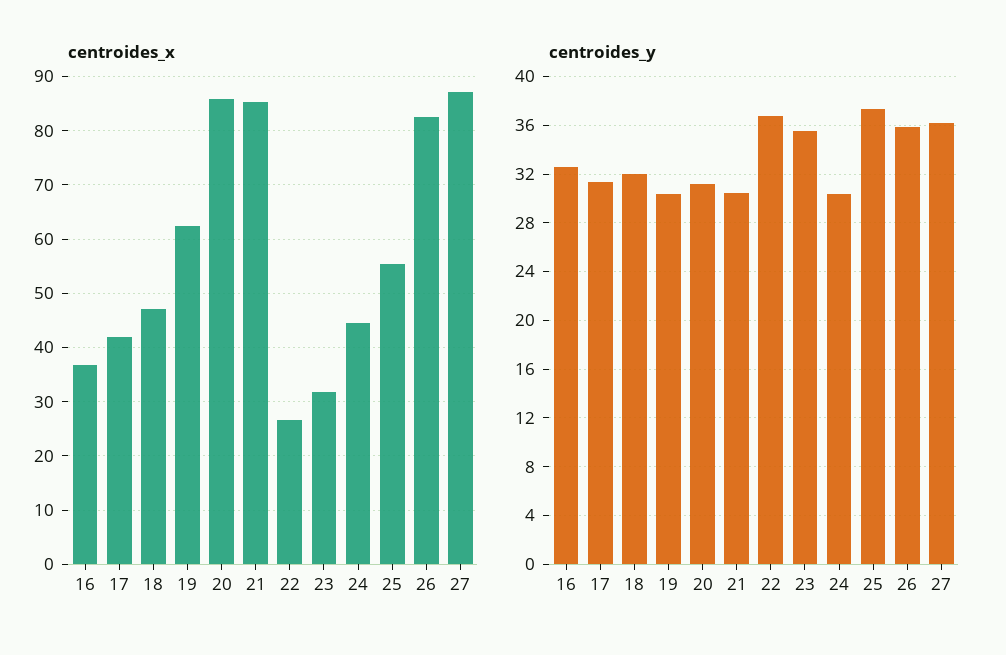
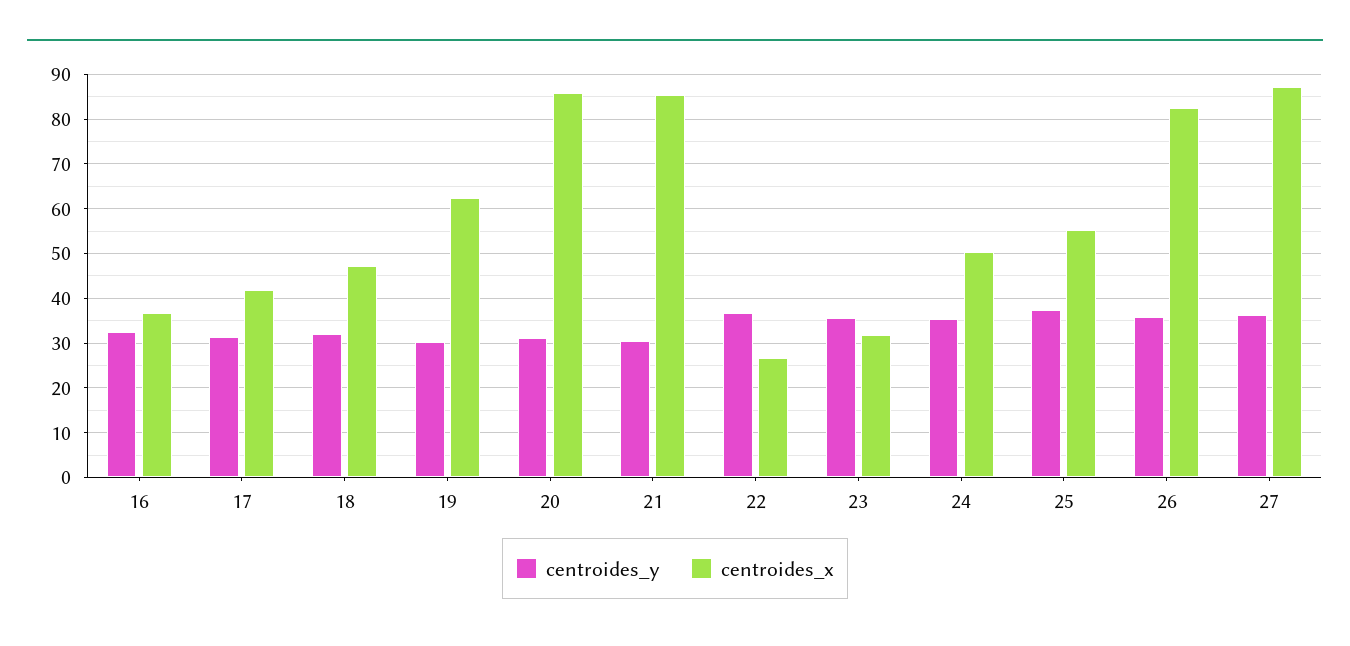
centroides_x, 24: 44 -> 50
centroides_y, 24: 30.5 -> 36

